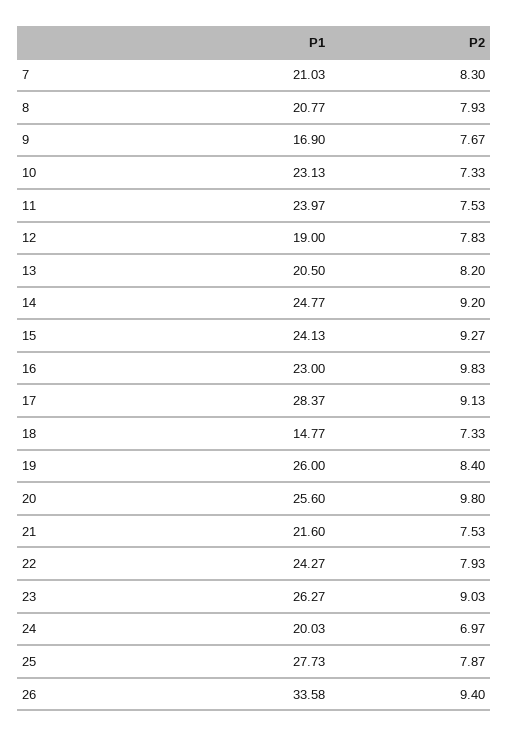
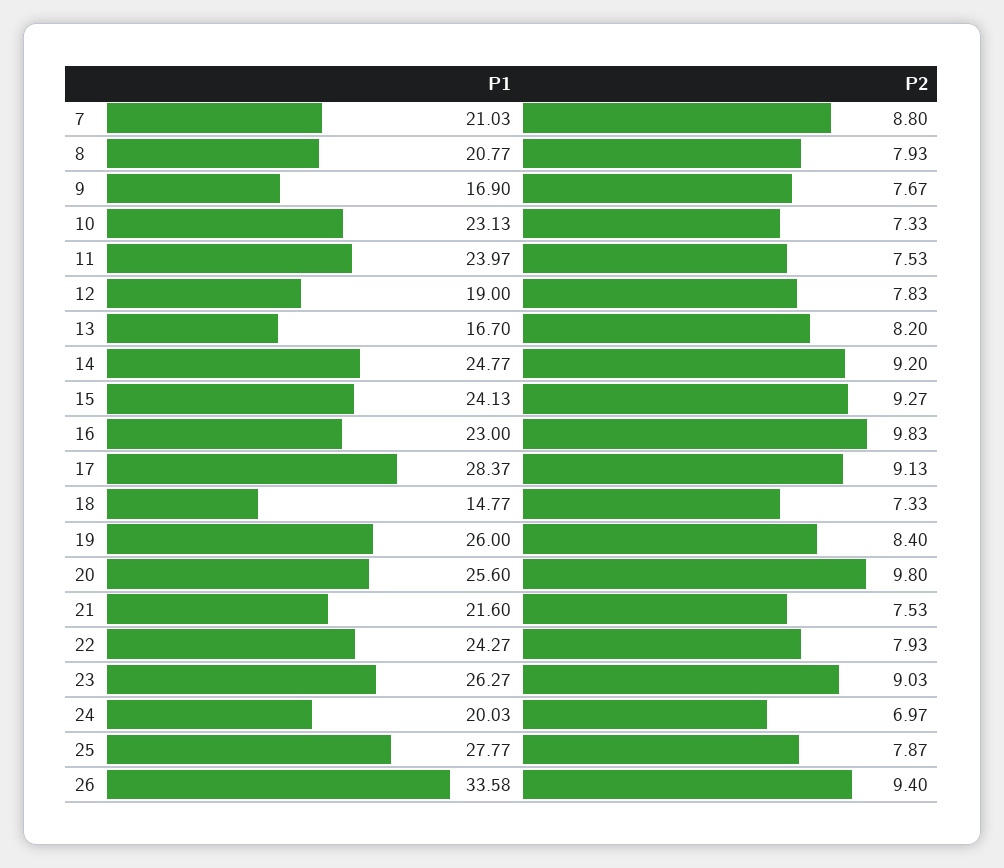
P2, 7: 8.3 -> 8.8
P1, 13: 20.5 -> 16.7
P1, 25: 27.73 -> 27.77

